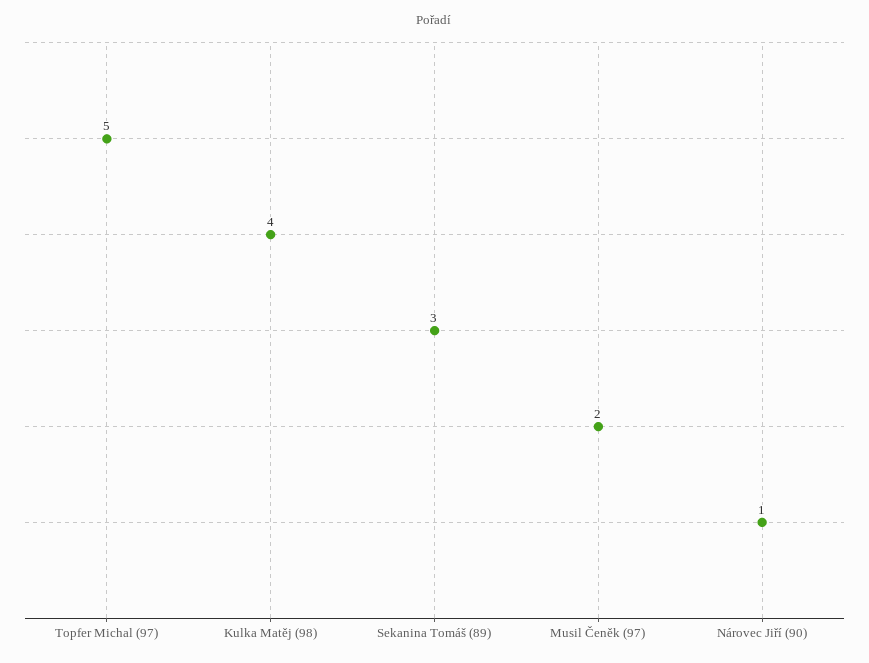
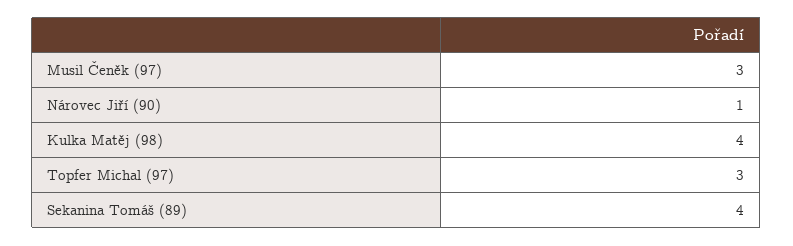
Topfer Michal (97): 5 -> 3
Sekanina Tomáš (89): 3 -> 4
Musil Čeněk (97): 2 -> 3

